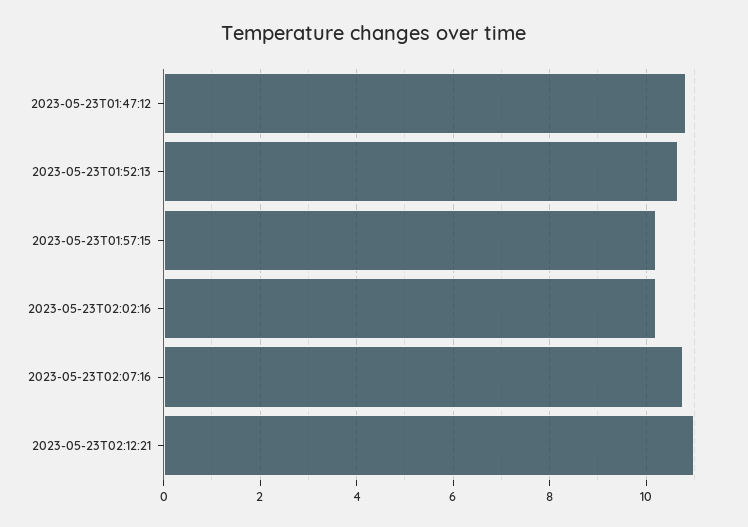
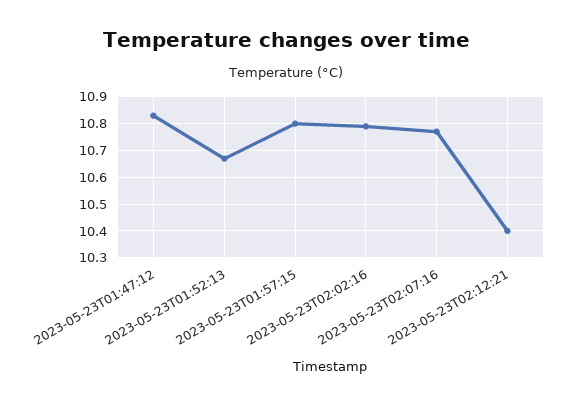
2023-05-23T01:57:15: 10.2 -> 10.8
2023-05-23T02:02:16: 10.2 -> 10.8
2023-05-23T02:12:21: 11 -> 10.4

